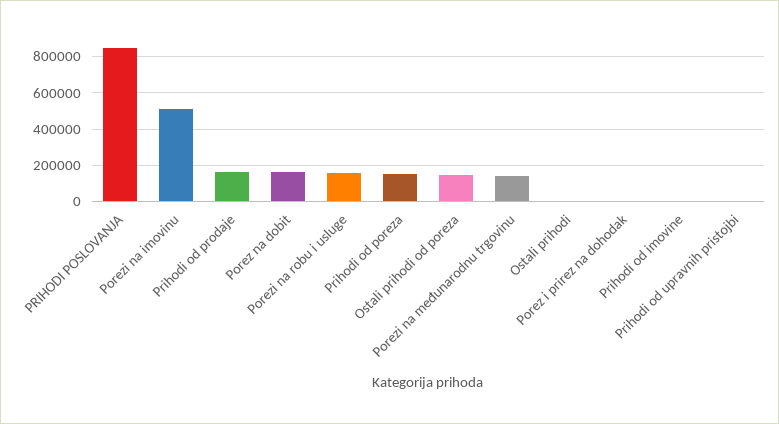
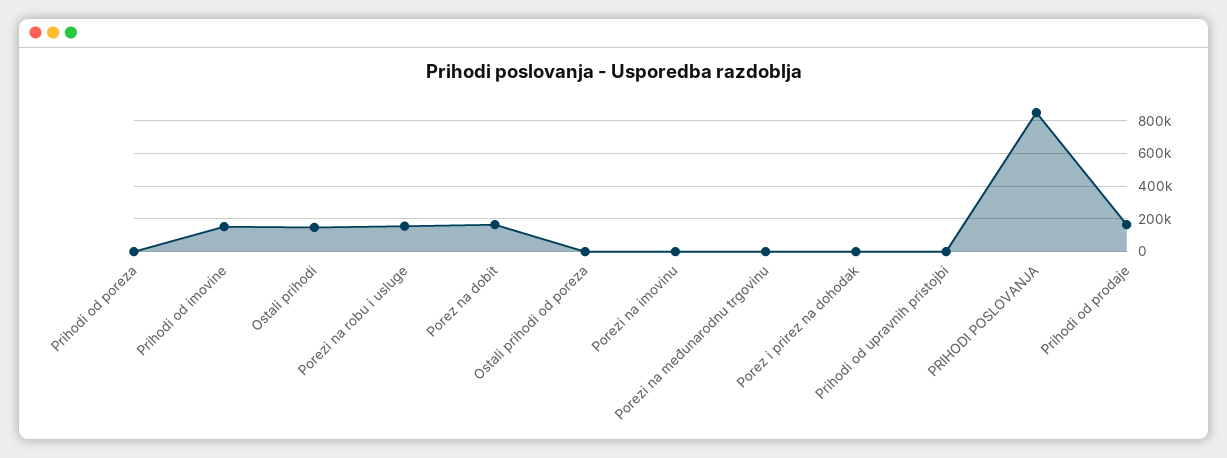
Porezi na imovinu: 500000 -> 0
Prihodi od poreza: 150000 -> 0
Ostali prihodi od poreza: 150000 -> 0
Porezi na međunarodnu trgovinu: 150000 -> 0
Ostali prihodi: 0 -> 150000
Prihodi od imovine: 0 -> 150000

